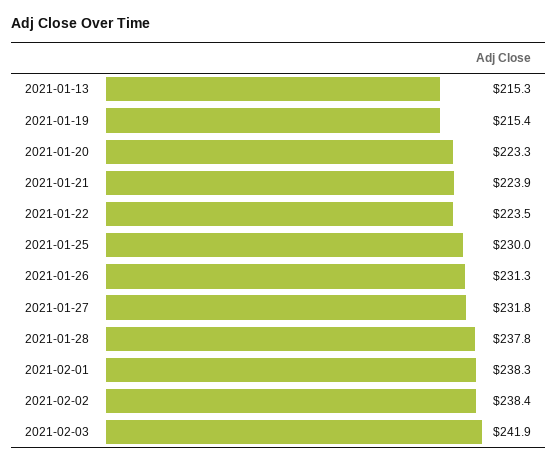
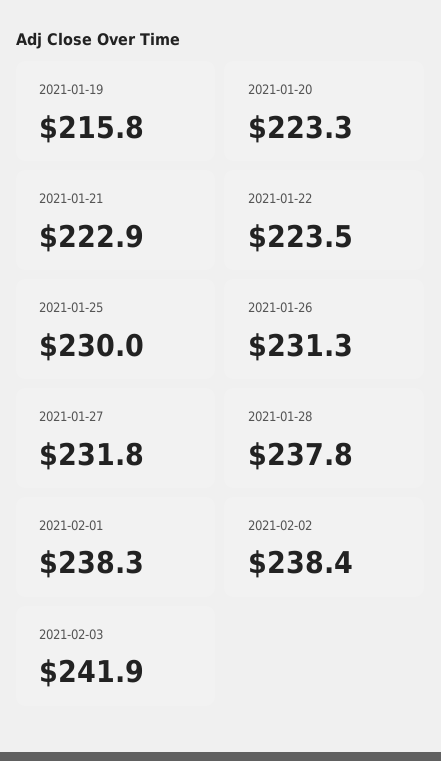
2021-01-13: 215.3 -> none
2021-01-19: 215.4 -> 215.8
2021-01-21: 223.9 -> 222.9

